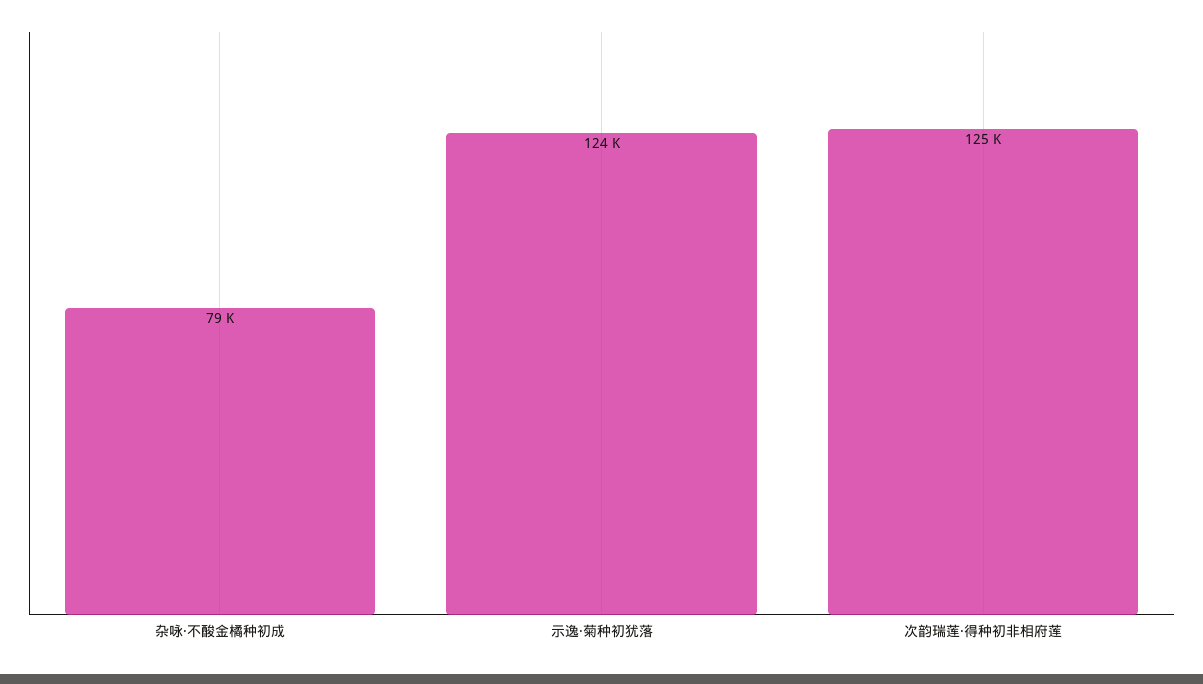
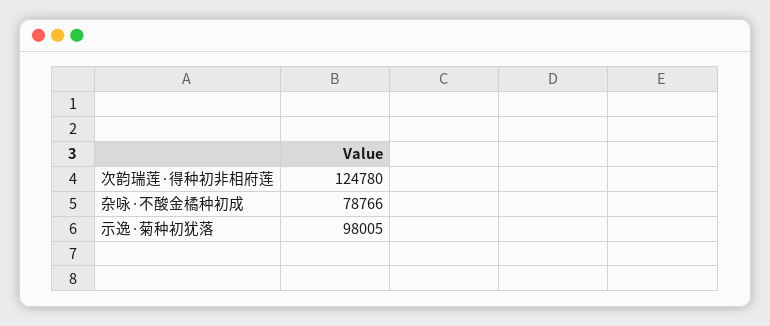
示逸·菊种初犹落: 124000 -> 98005

